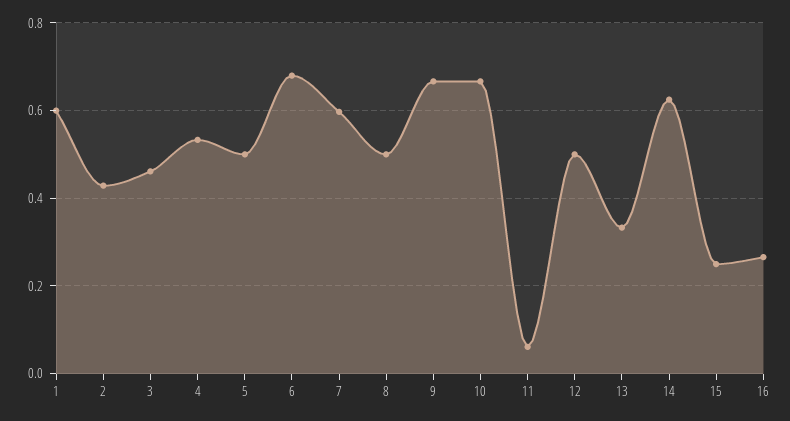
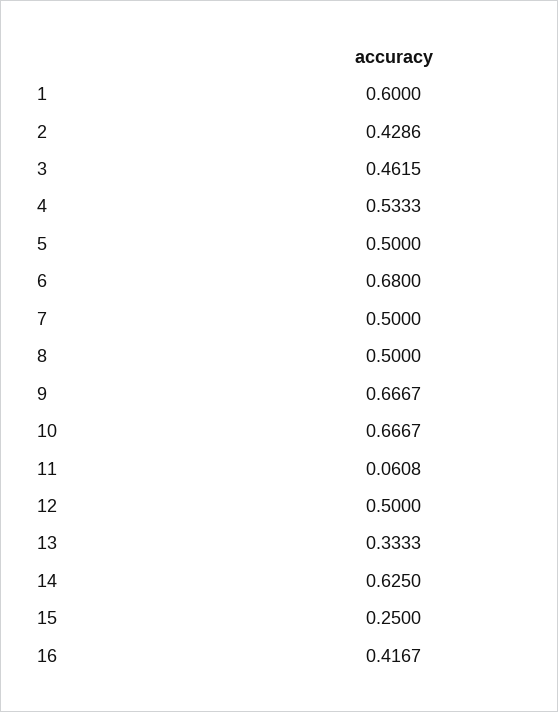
7: 0.6 -> 0.5
16: 0.26 -> 0.4167

